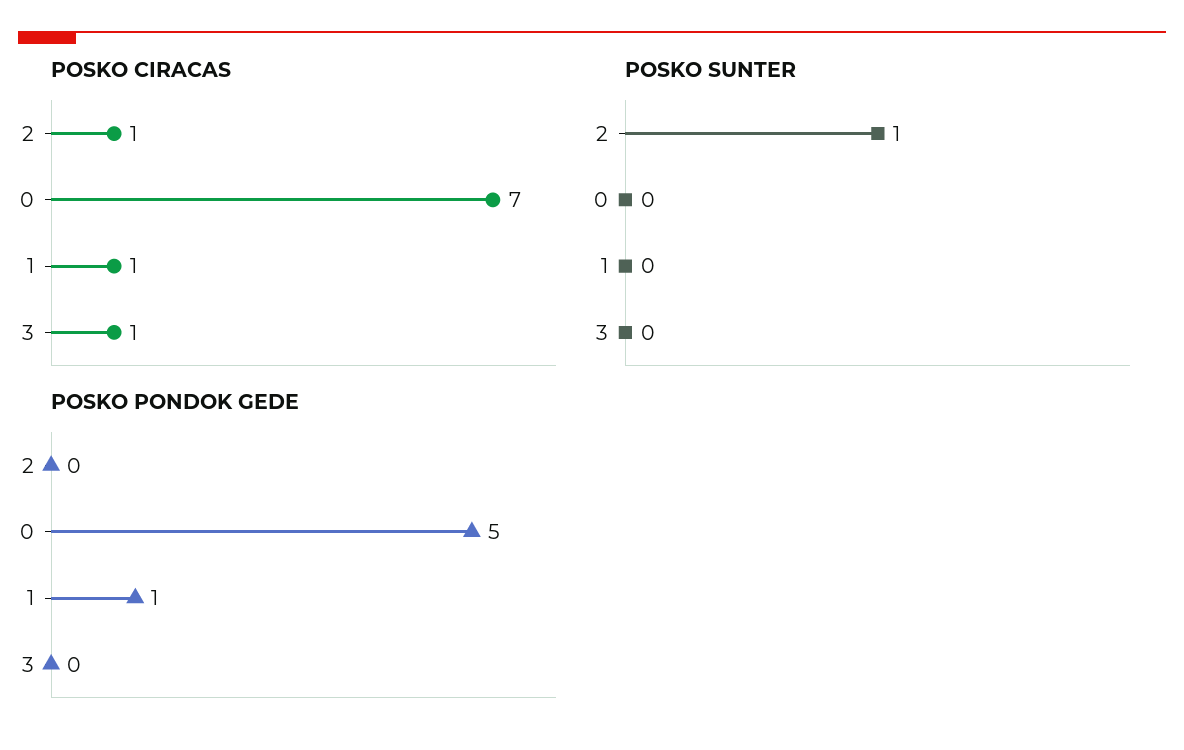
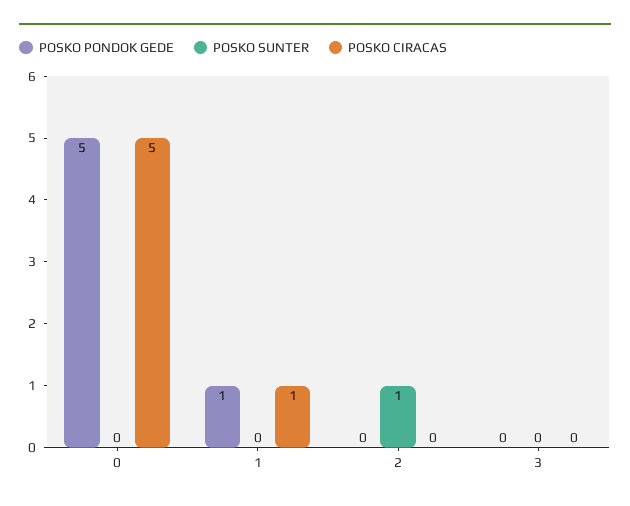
POSKO CIRACAS, 2: 1 -> 0
POSKO CIRACAS, 0: 7 -> 5
POSKO CIRACAS, 3: 1 -> 0

